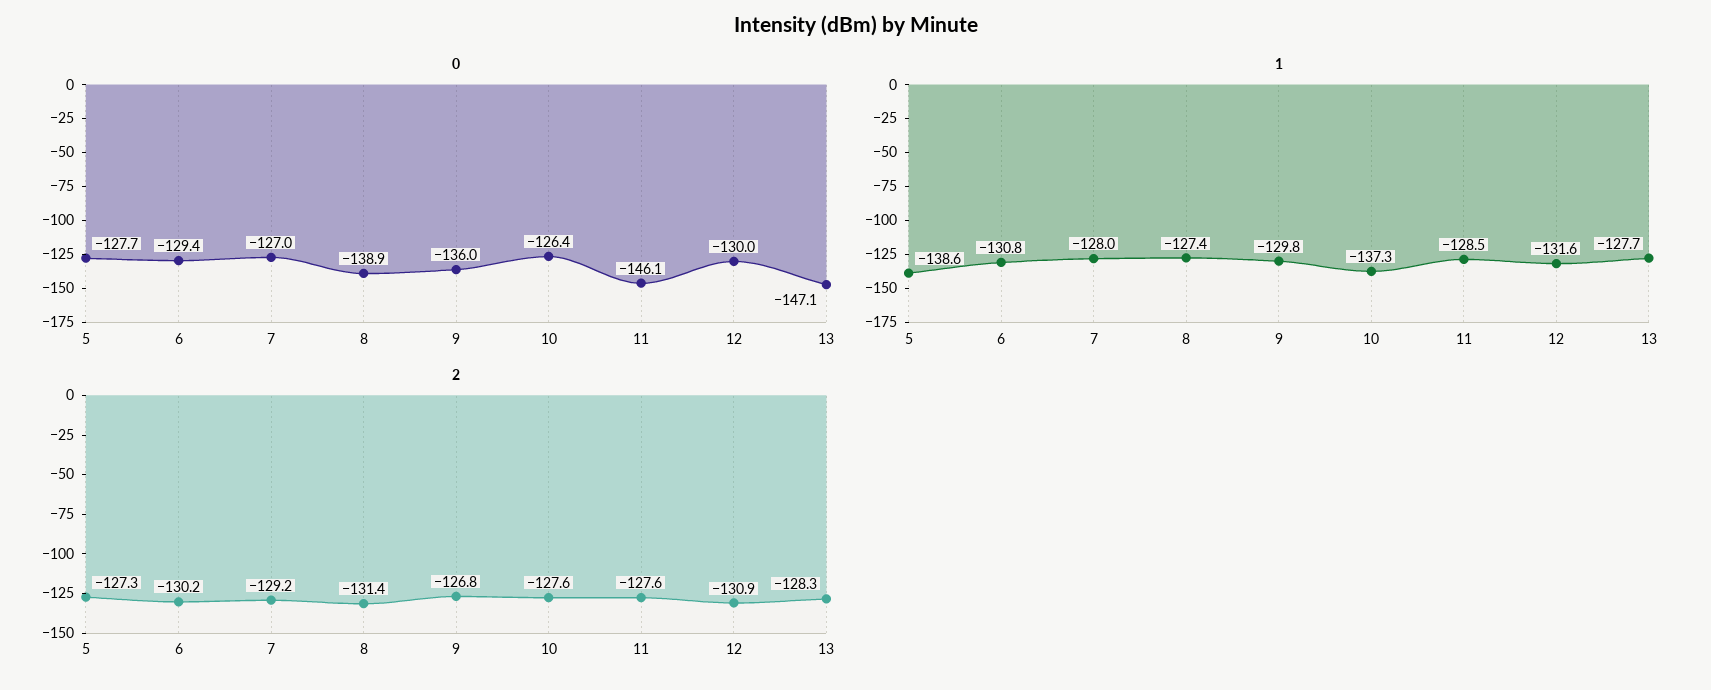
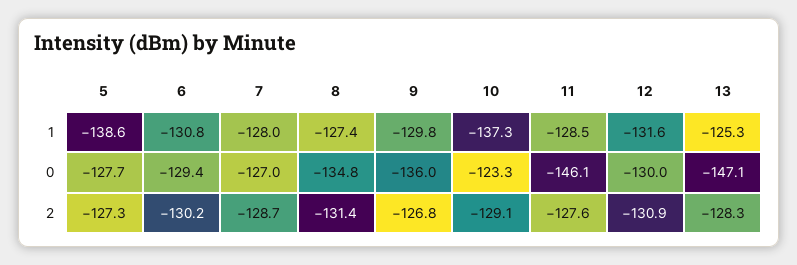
0, 8: -138.9 -> -134.8
0, 10: -126.4 -> -123.3
1, 13: -127.7 -> -125.3
2, 7: -129.2 -> -128.7
2, 10: -127.6 -> -129.1

